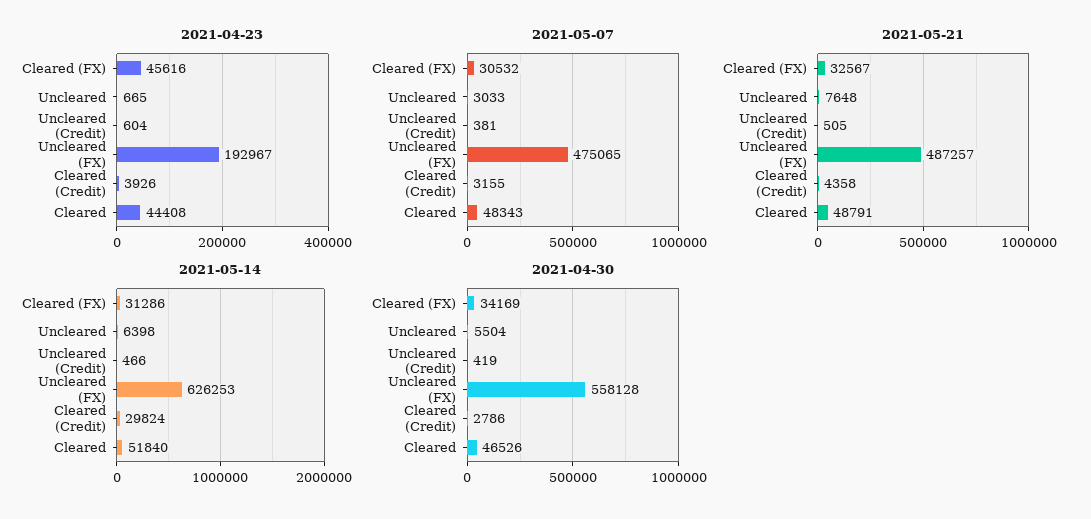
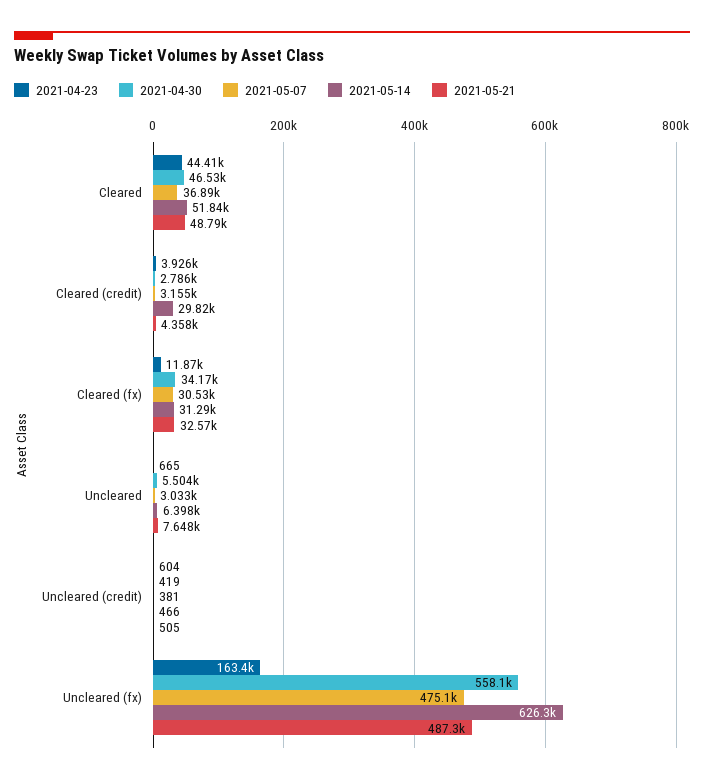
2021-04-23, Cleared (FX): 45616 -> 11870
2021-04-23, Uncleared (FX): 192967 -> 163400
2021-05-07, Cleared: 48343 -> 36890

